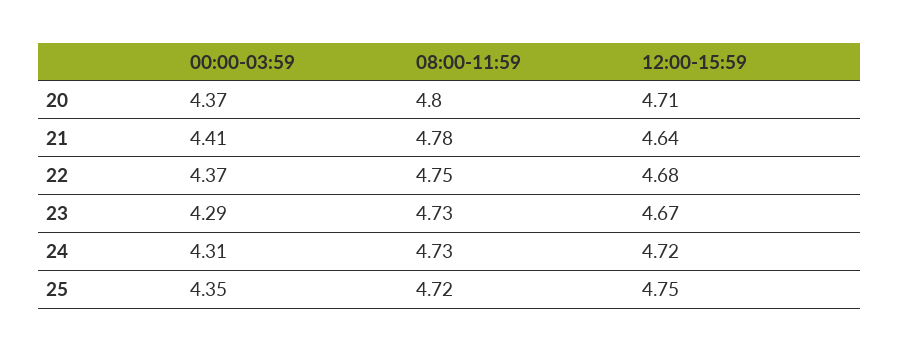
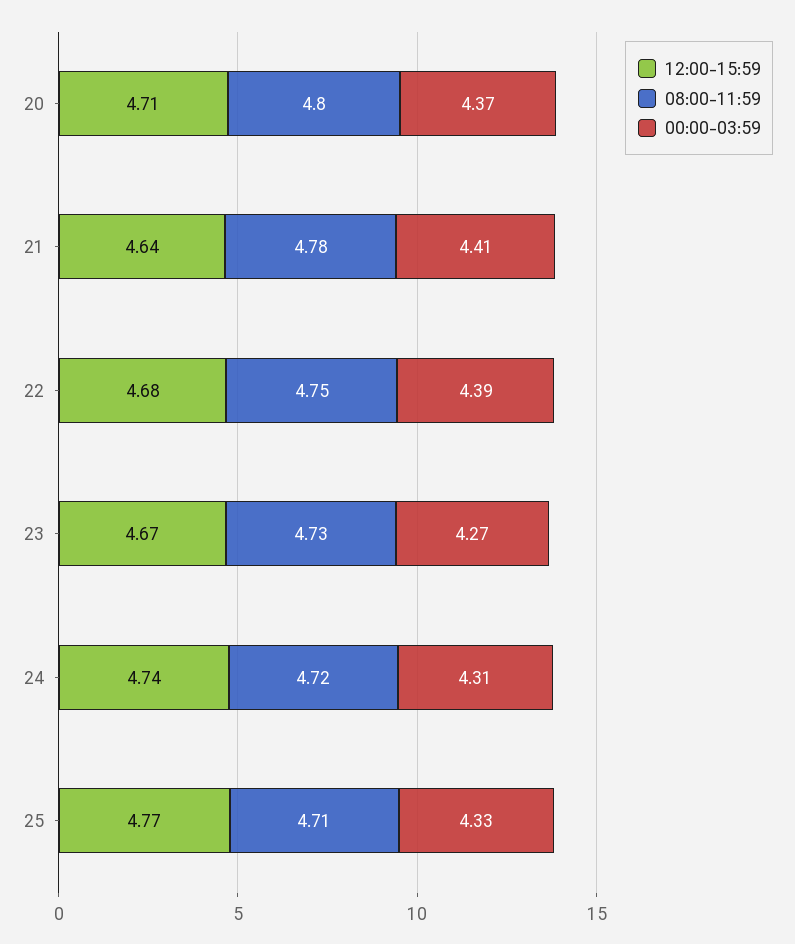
00:00-03:59, 22: 4.37 -> 4.39
00:00-03:59, 23: 4.29 -> 4.27
08:00-11:59, 24: 4.73 -> 4.72
12:00-15:59, 24: 4.72 -> 4.74
00:00-03:59, 25: 4.35 -> 4.33
08:00-11:59, 25: 4.72 -> 4.71
12:00-15:59, 25: 4.75 -> 4.77

